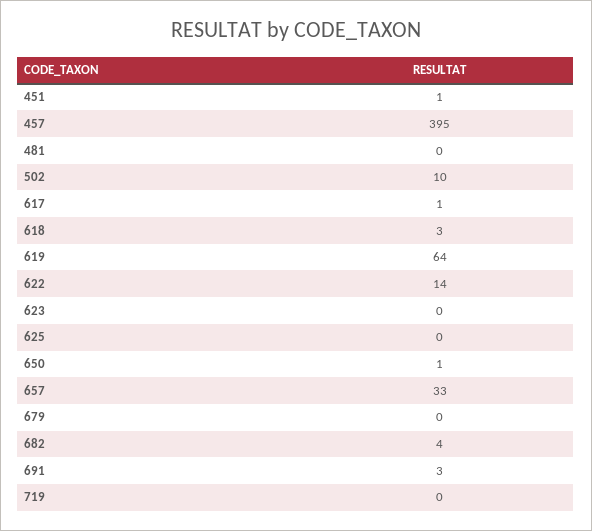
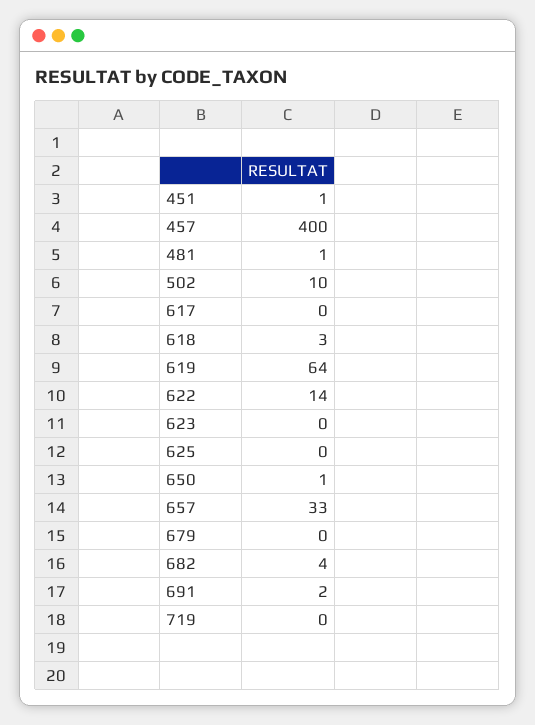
457: 395 -> 400
481: 0 -> 1
617: 1 -> 0
691: 3 -> 2

